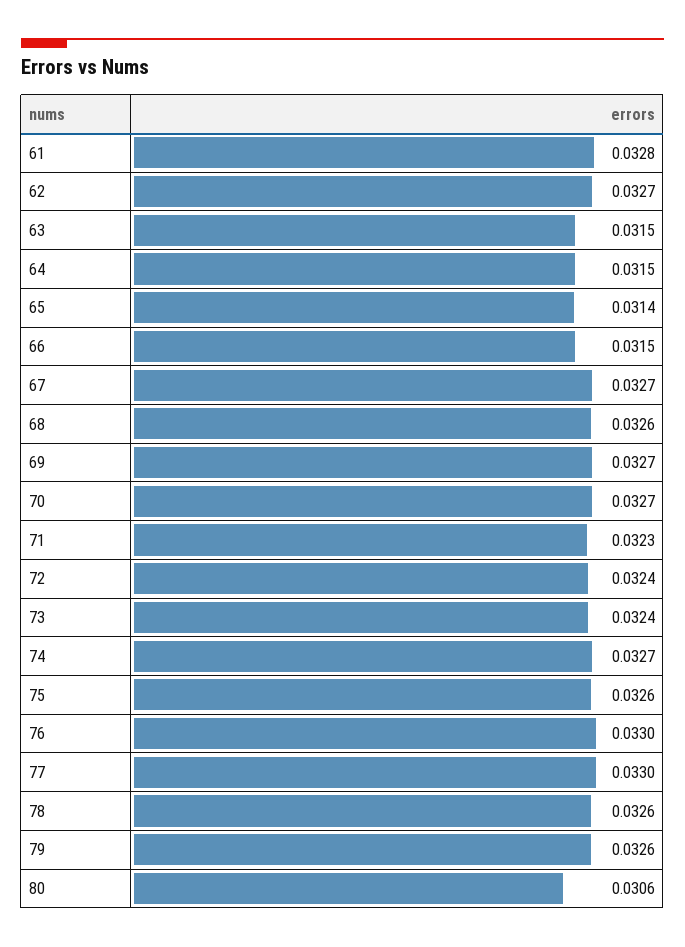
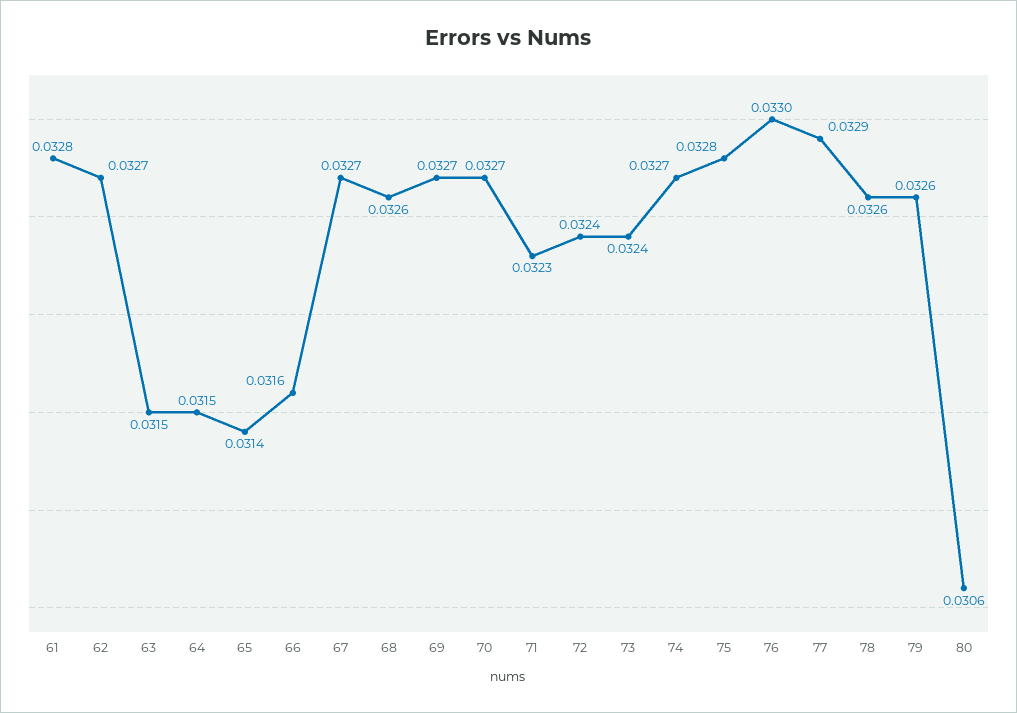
66: 0.0315 -> 0.0316
75: 0.0326 -> 0.0328
77: 0.033 -> 0.0329

